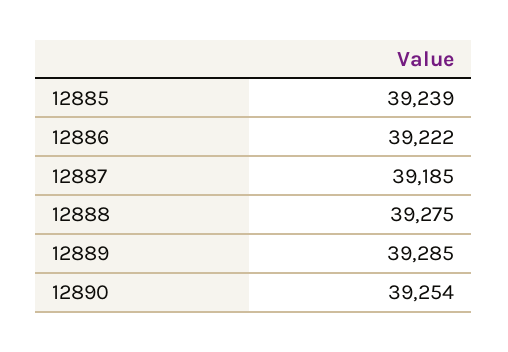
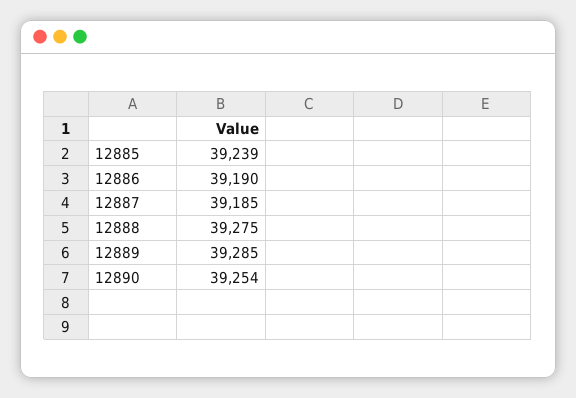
12886: 39222 -> 39190

